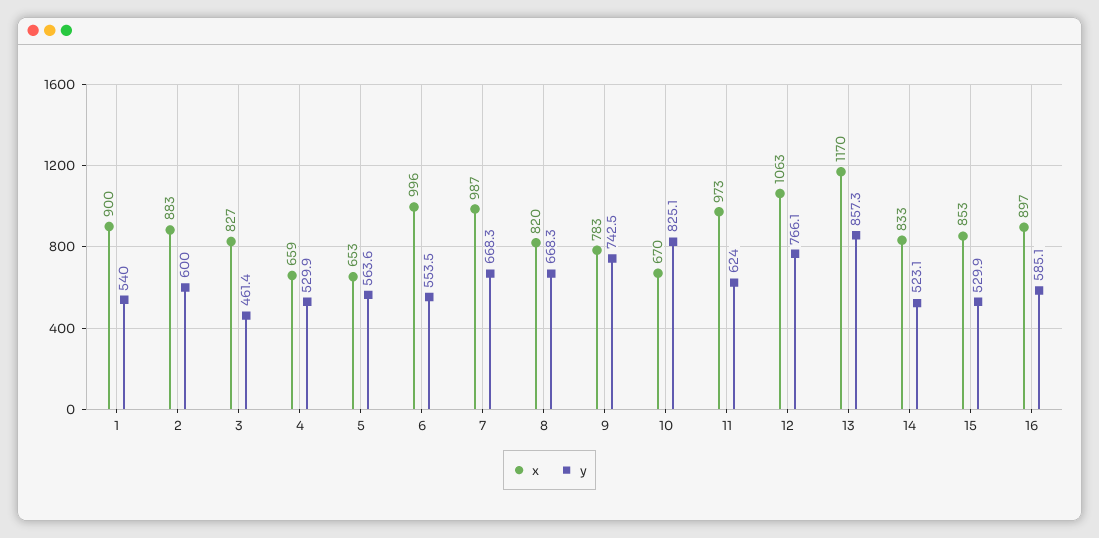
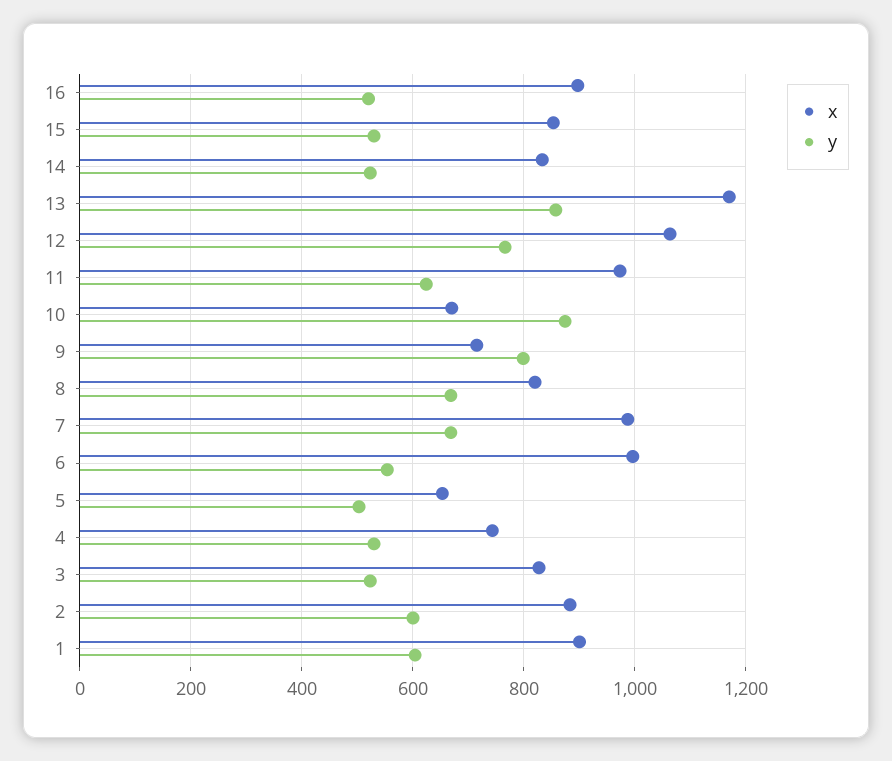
y, 1: 540 -> 600
y, 3: 461.4 -> 520
x, 4: 659 -> 740
y, 5: 563.6 -> 500
x, 9: 783 -> 720
y, 9: 742.5 -> 800
y, 10: 825.1 -> 880
y, 16: 585.1 -> 520

